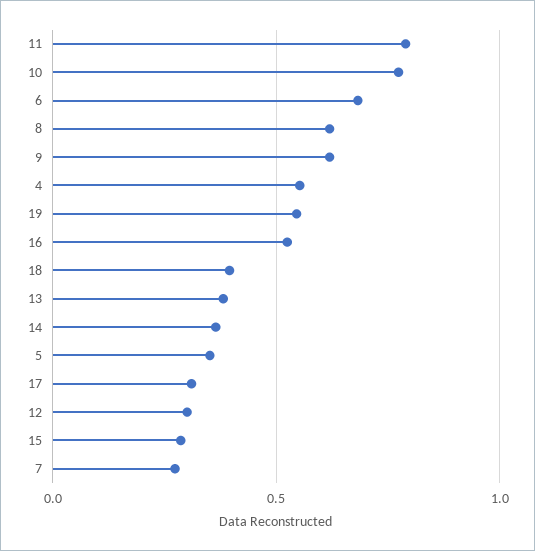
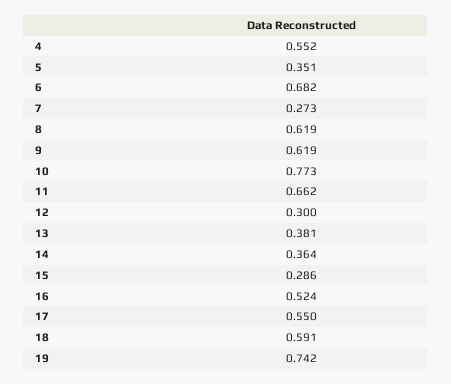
11: 0.8 -> 0.662
19: 0.55 -> 0.742
18: 0.4 -> 0.591
17: 0.3 -> 0.55

